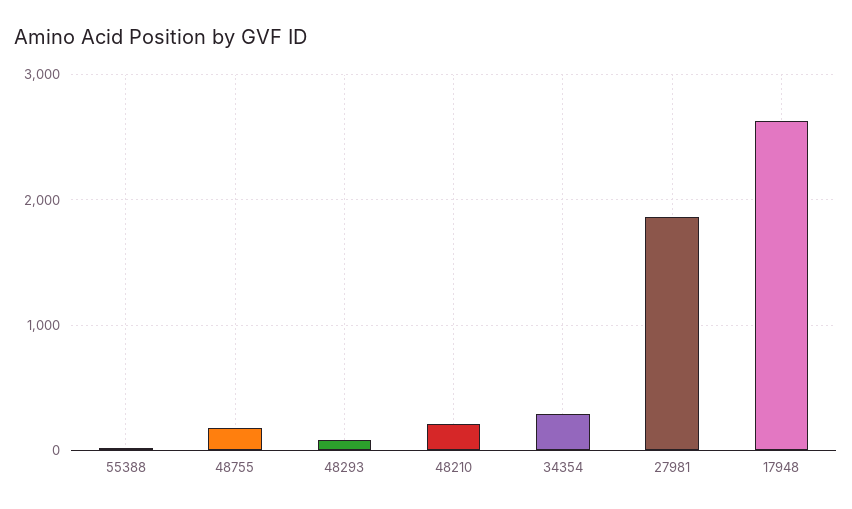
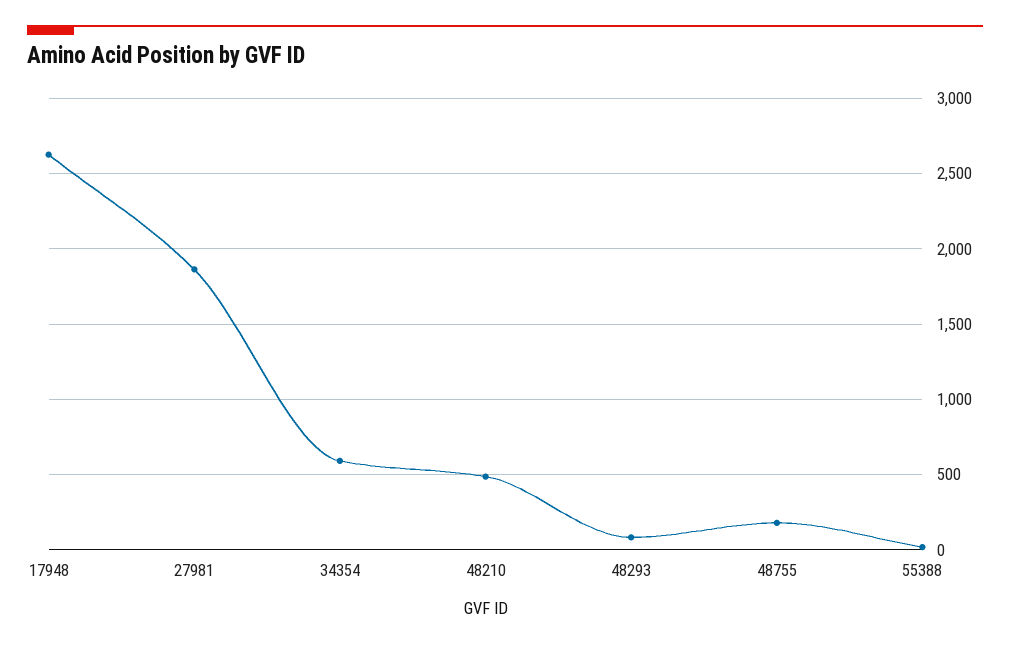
48210: 200 -> 500
34354: 300 -> 600

